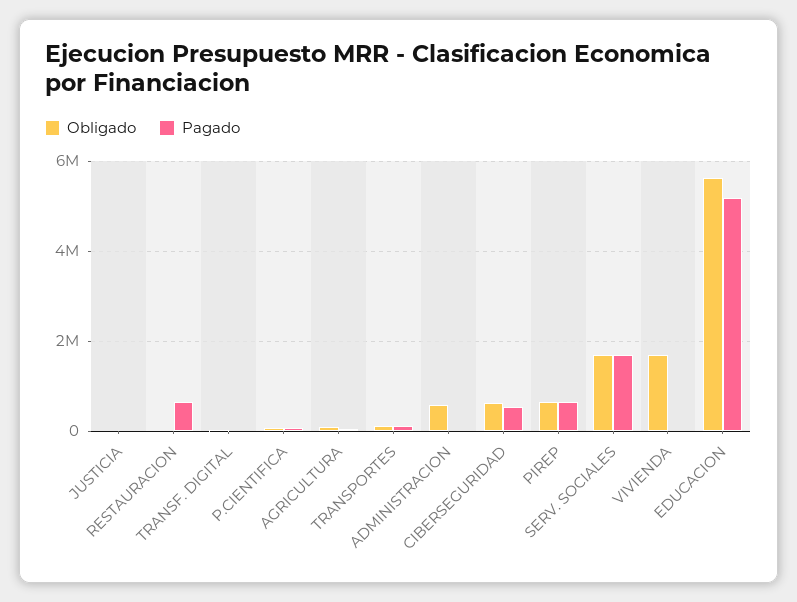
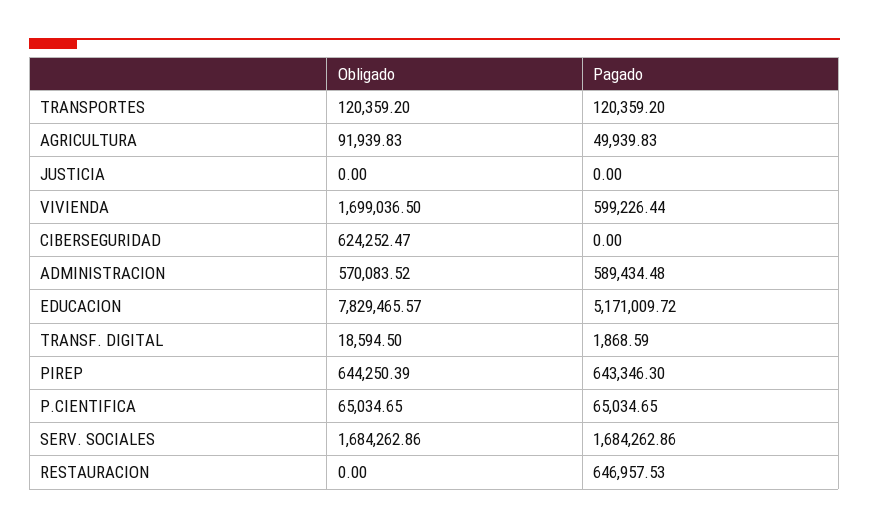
Pagado, ADMINISTRACION: 0 -> 589434.48
Pagado, CIBERSEGURIDAD: 600000 -> 0
Pagado, VIVIENDA: 0 -> 599226.44
Obligado, EDUCACION: 5600000 -> 7829465.57

